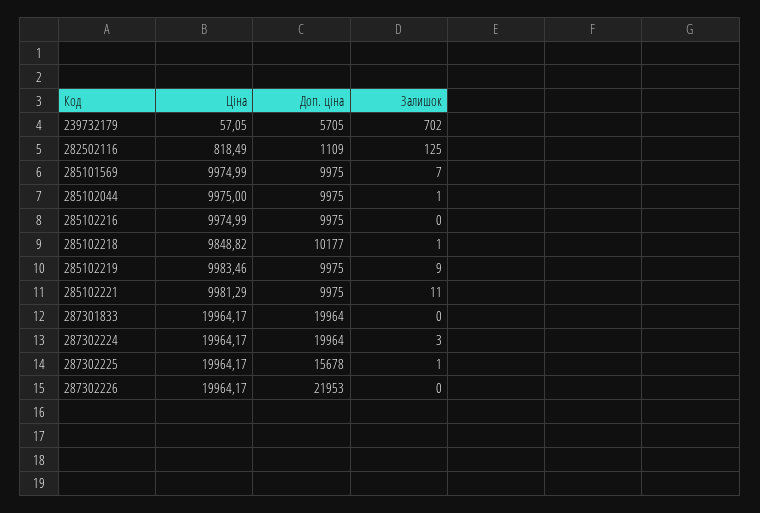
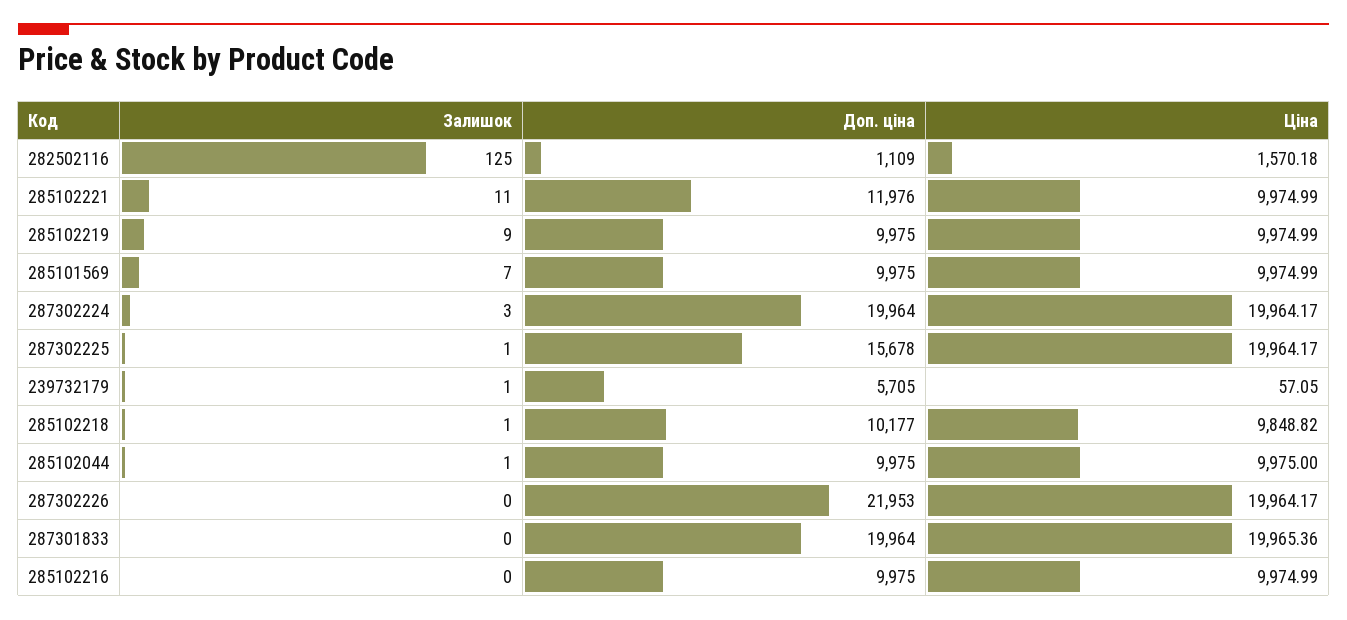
Залишок, 239732179: 702 -> 1
Ціна, 282502116: 818.49 -> 1570.18
Ціна, 285102219: 9983.46 -> 9974.99
Ціна, 285102221: 9981.29 -> 9974.99
Доп. ціна, 285102221: 9975 -> 11976
Ціна, 287301833: 19964.17 -> 19965.36

